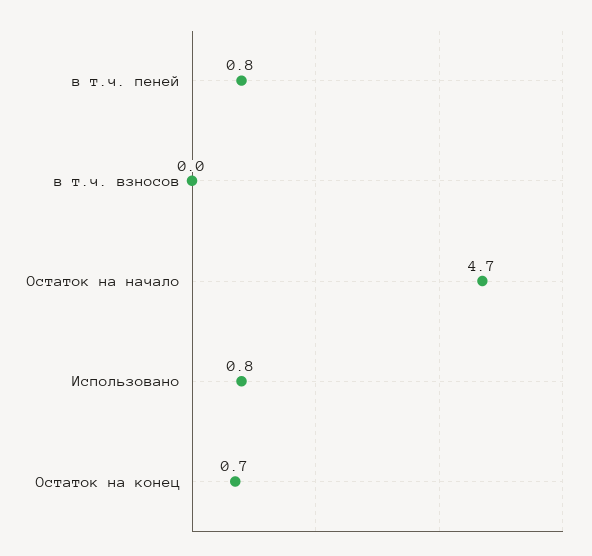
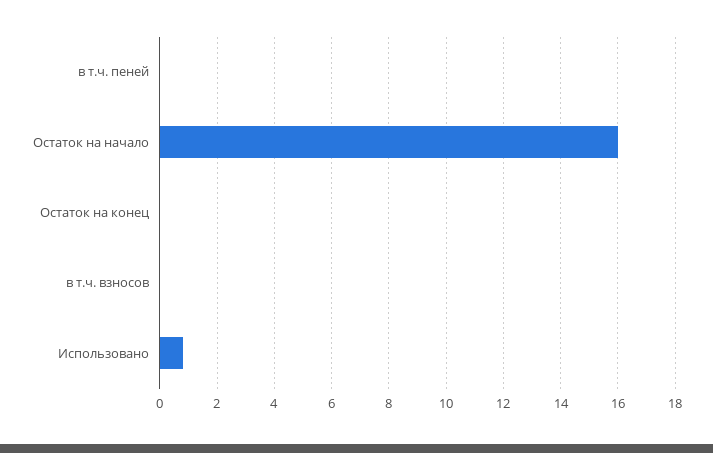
в т.ч. пеней: 0.8 -> 0
Остаток на начало: 4.7 -> 16
Остаток на конец: 0.7 -> 0

